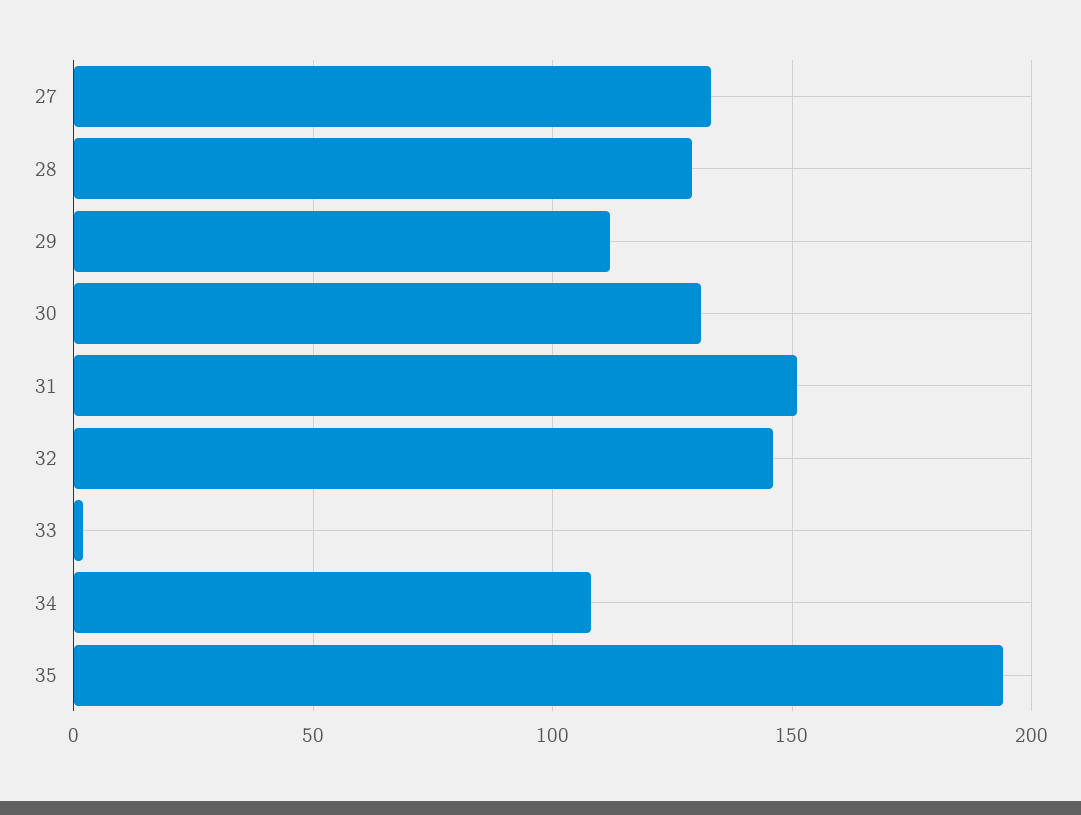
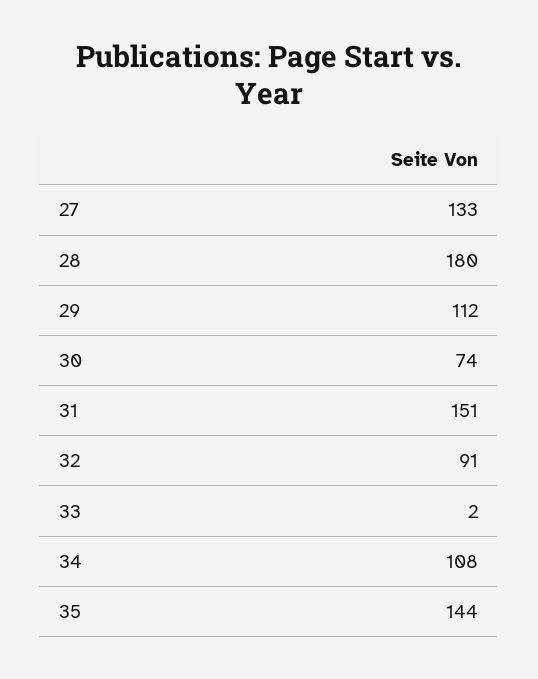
28: 130 -> 180
30: 130 -> 74
32: 145 -> 91
35: 195 -> 144

